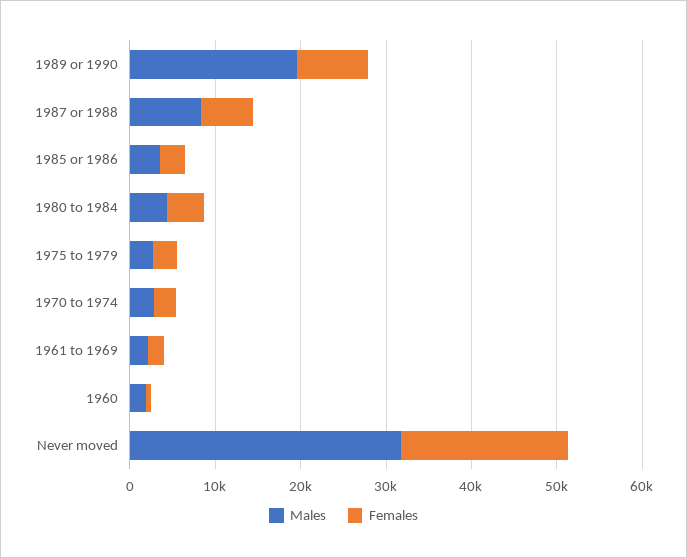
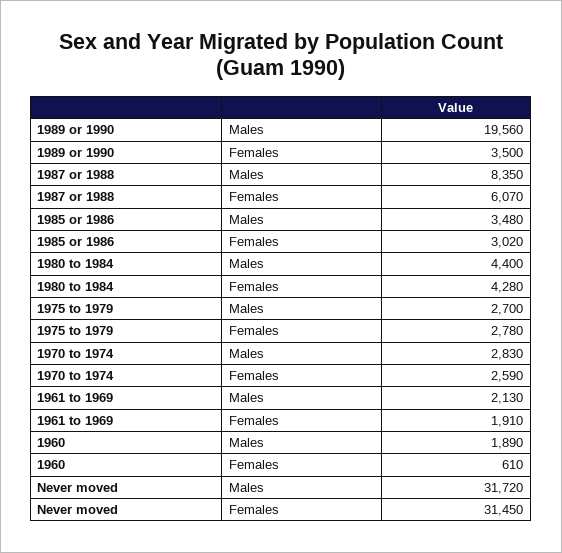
Females, 1989 or 1990: 8000 -> 3500
Females, Never moved: 20000 -> 31450

